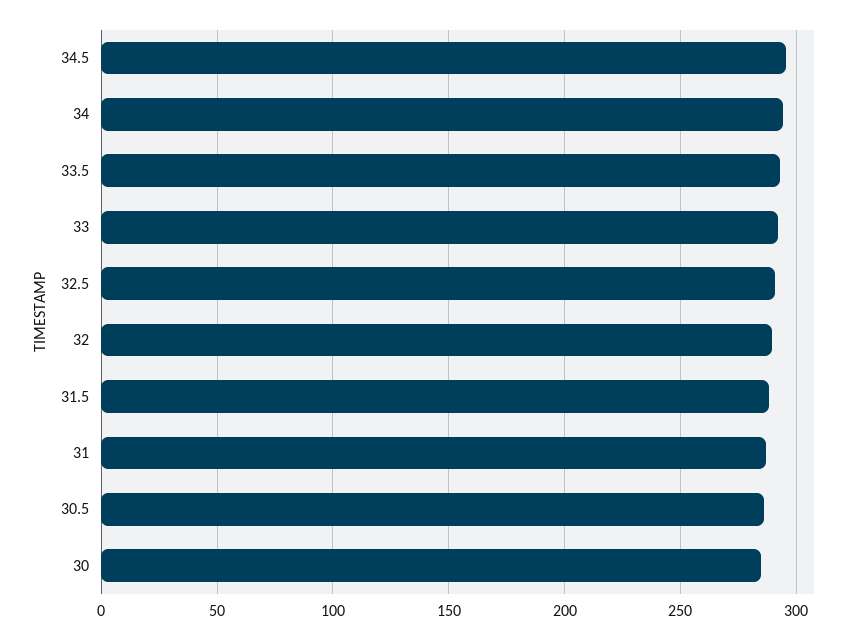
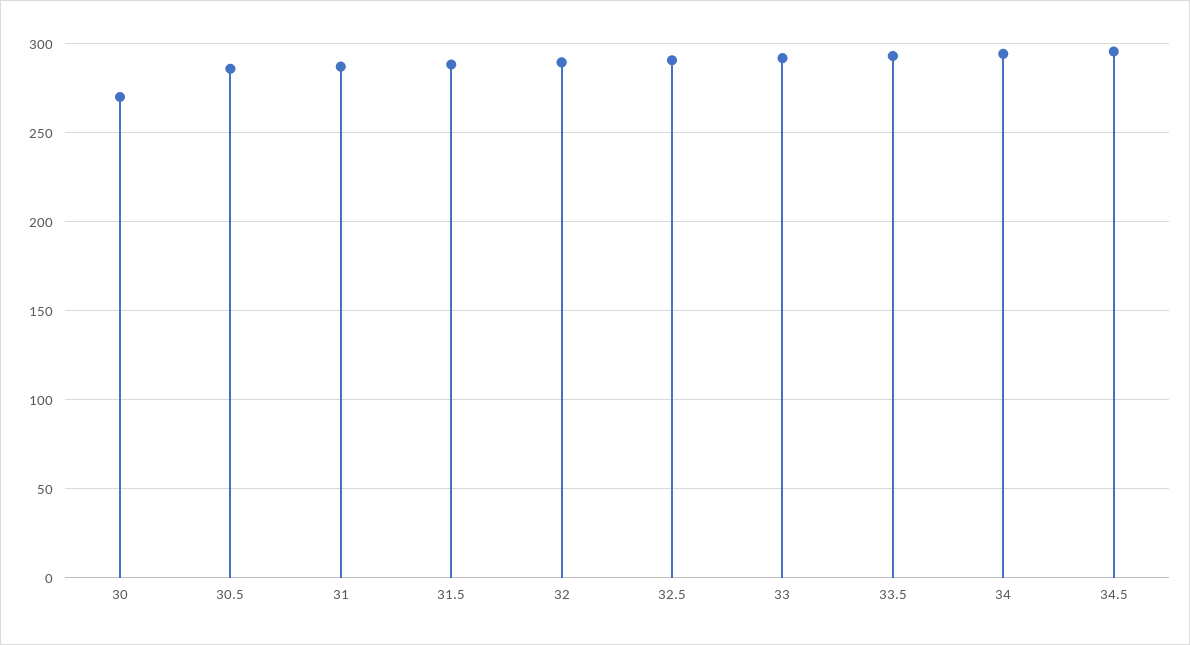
30: 285 -> 270

